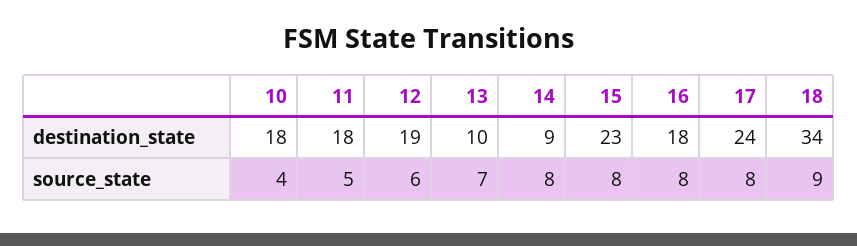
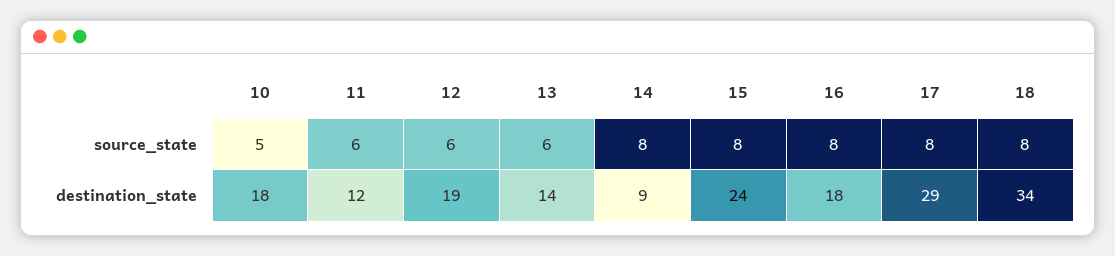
11, destination_state: 18 -> 12
13, destination_state: 10 -> 14
15, destination_state: 23 -> 24
17, destination_state: 24 -> 29
10, source_state: 4 -> 5
11, source_state: 5 -> 6
13, source_state: 7 -> 6
18, source_state: 9 -> 8

